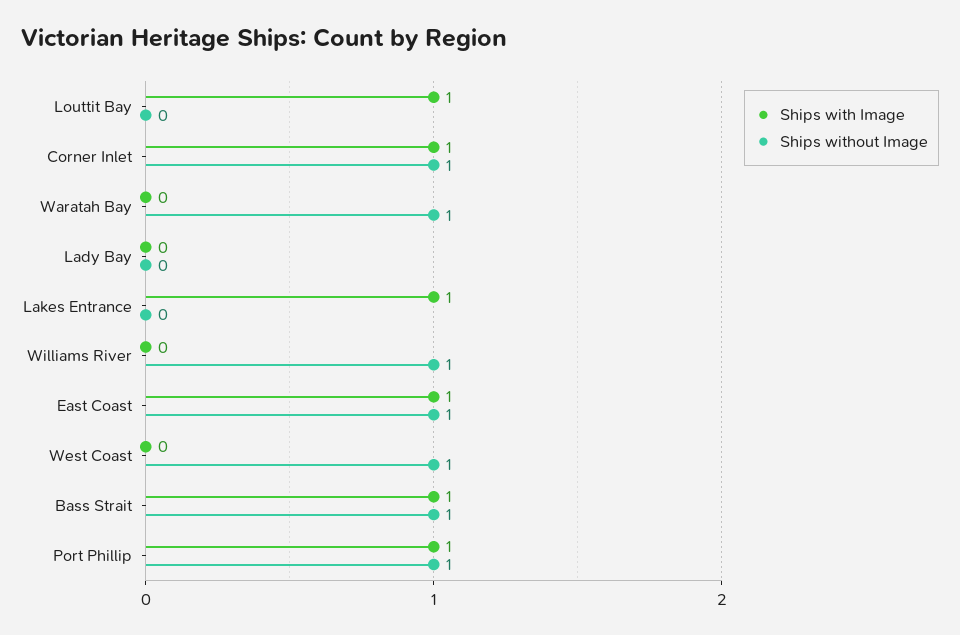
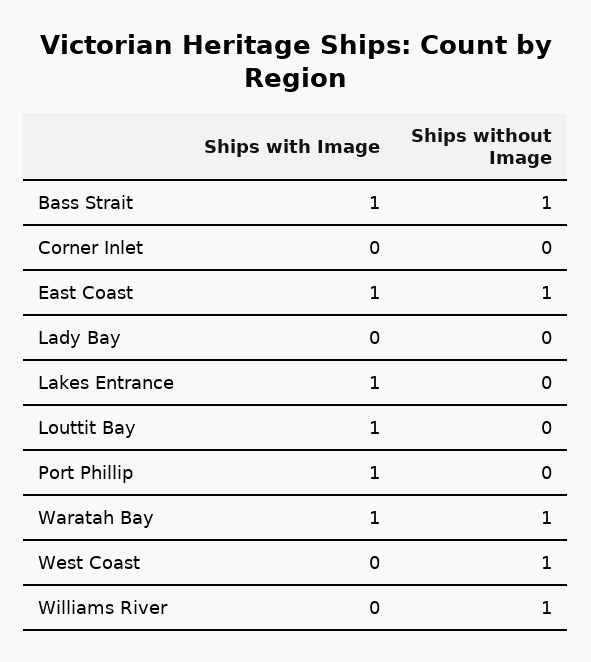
Ships with Image, Corner Inlet: 1 -> 0
Ships without Image, Corner Inlet: 1 -> 0
Ships with Image, Waratah Bay: 0 -> 1
Ships without Image, Port Phillip: 1 -> 0

